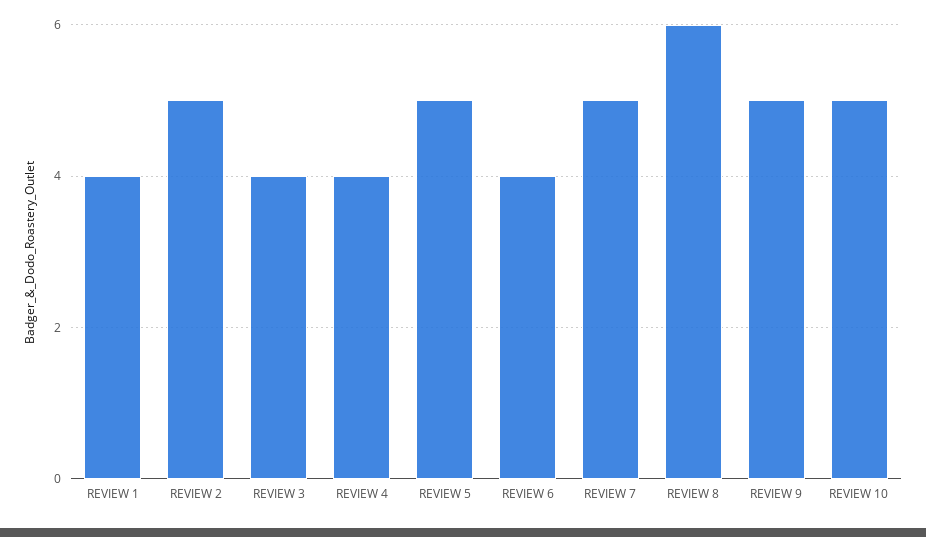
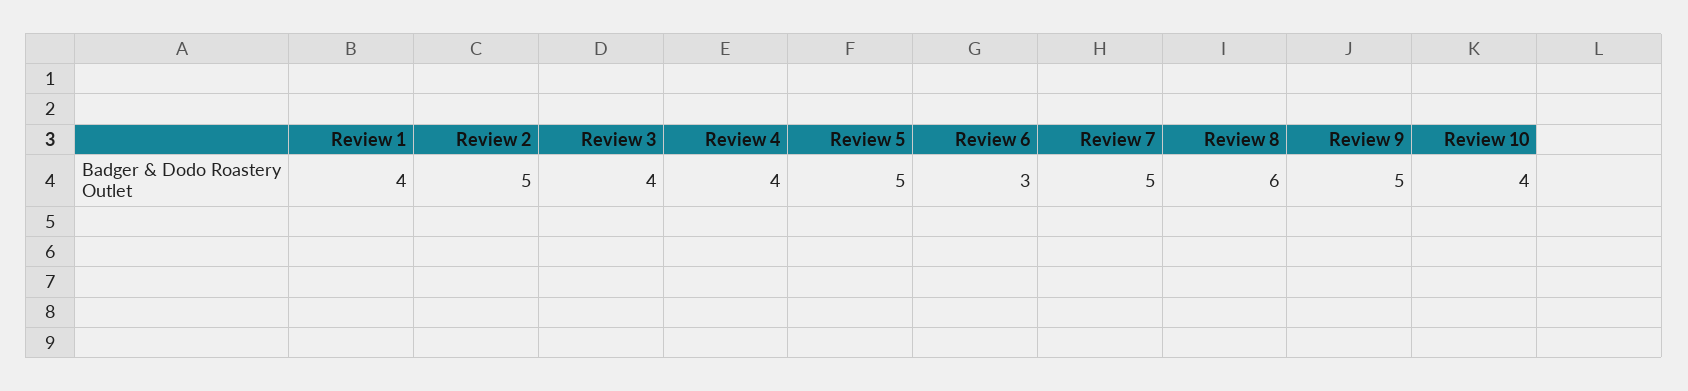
REVIEW 6: 4 -> 3
REVIEW 10: 5 -> 4

